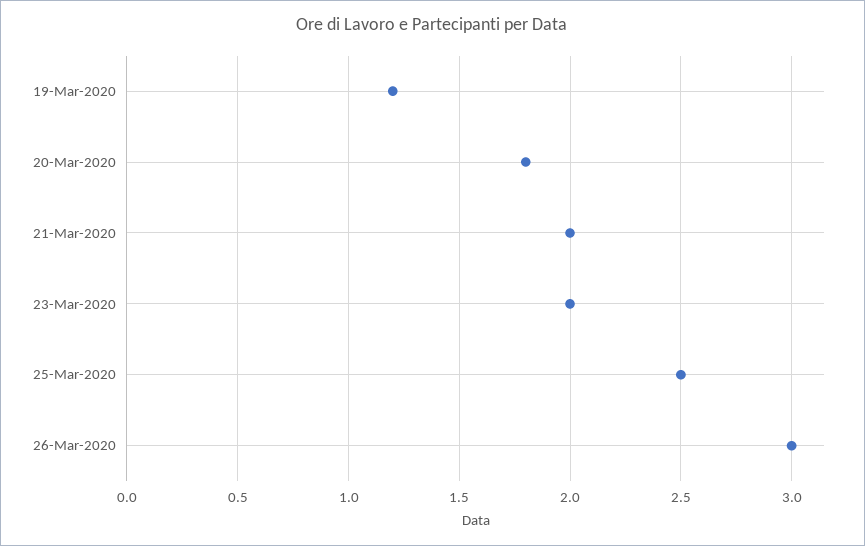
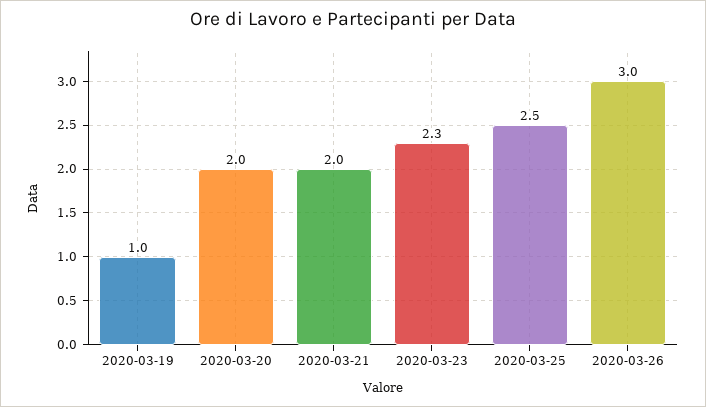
19-Mar-2020: 1.2 -> 1
20-Mar-2020: 1.8 -> 2
23-Mar-2020: 2 -> 2.3

